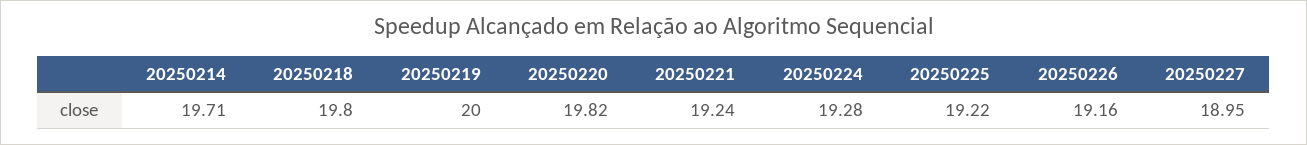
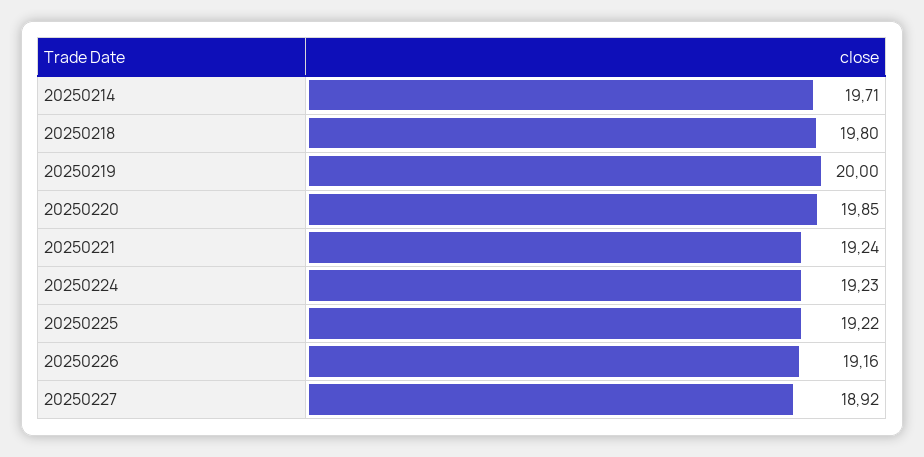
20250220: 19.82 -> 19.85
20250224: 19.28 -> 19.23
20250227: 18.95 -> 18.92

